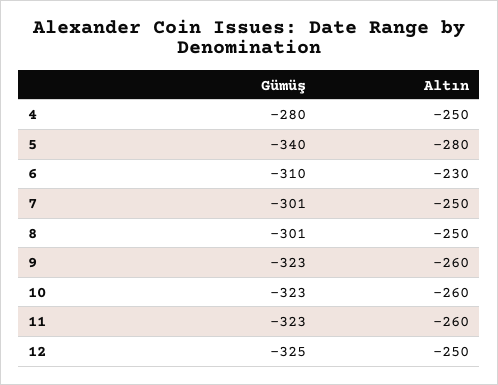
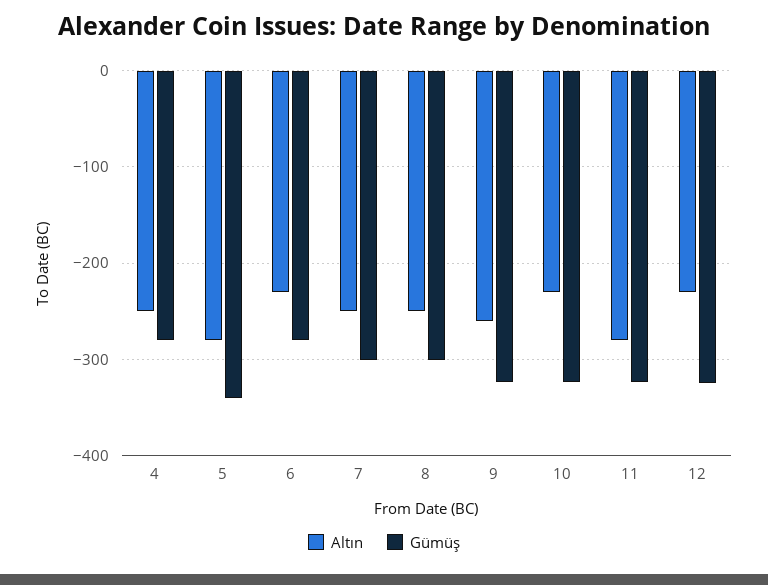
Gümüş, 6: -310 -> -280
Altın, 10: -260 -> -230
Altın, 11: -260 -> -280
Altın, 12: -250 -> -230

